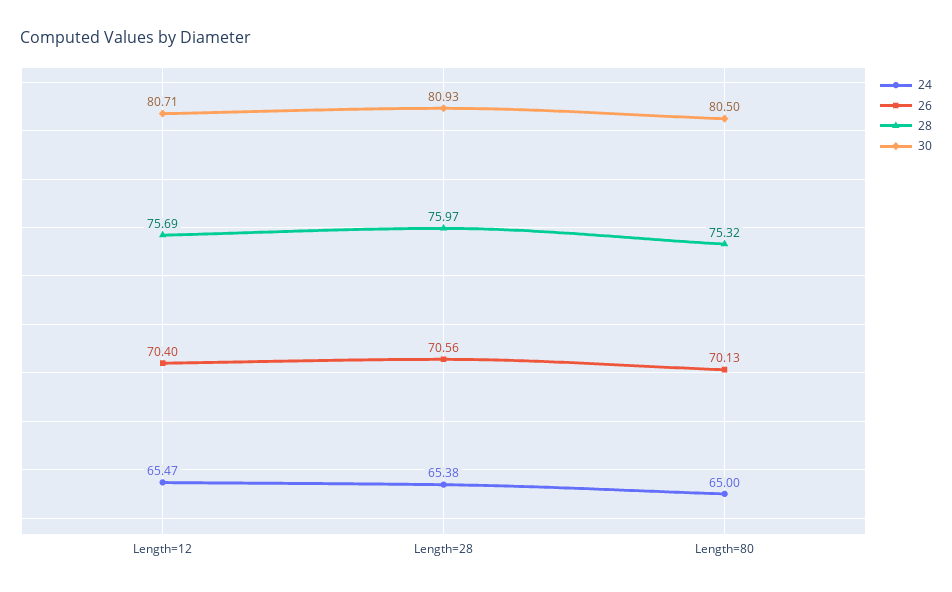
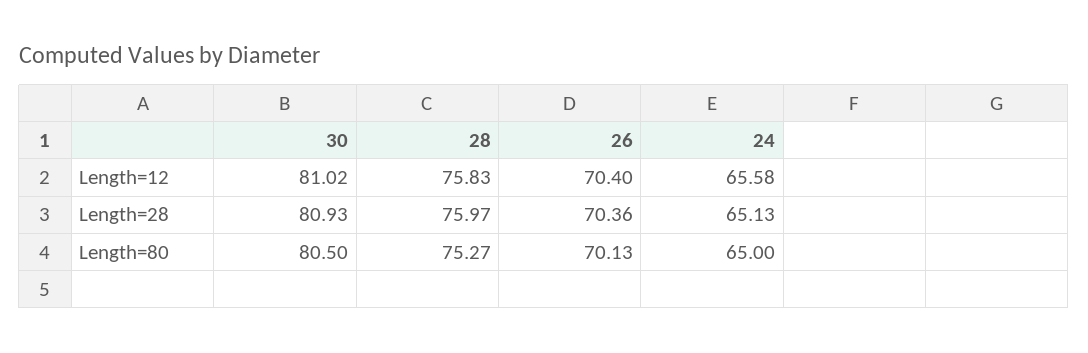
24, Length=12: 65.47 -> 65.58
28, Length=12: 75.69 -> 75.83
30, Length=12: 80.71 -> 81.02
24, Length=28: 65.38 -> 65.13
26, Length=28: 70.56 -> 70.36
28, Length=80: 75.32 -> 75.27

